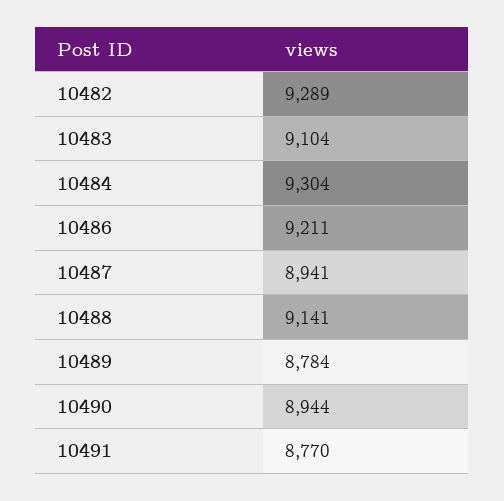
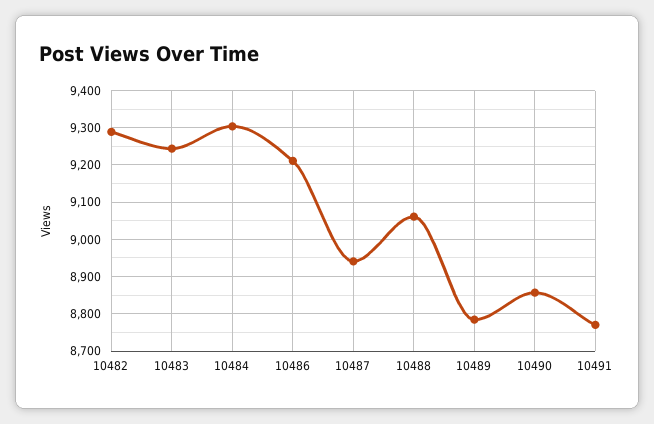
10483: 9104 -> 9240
10488: 9141 -> 9060
10490: 8944 -> 8860

